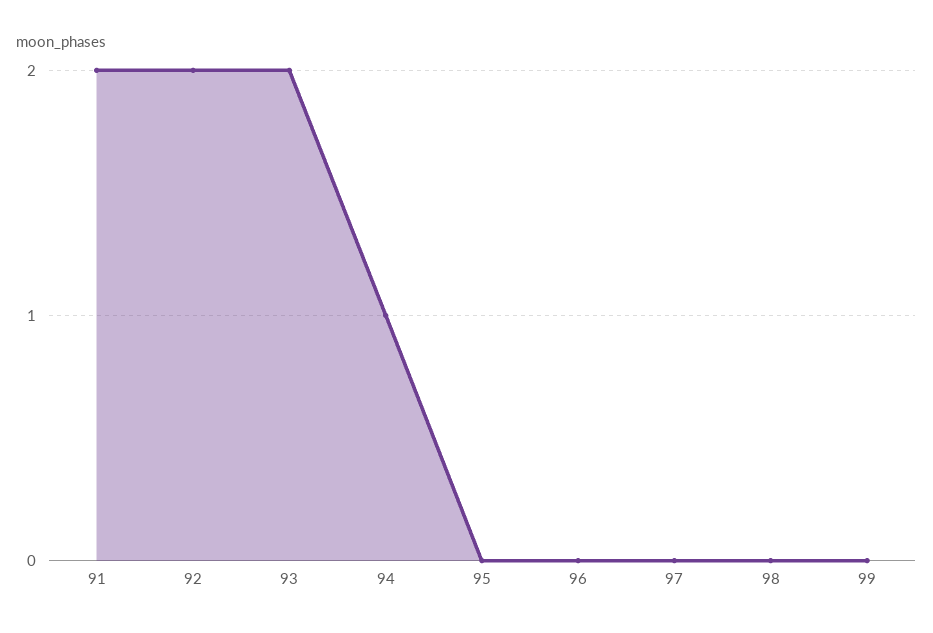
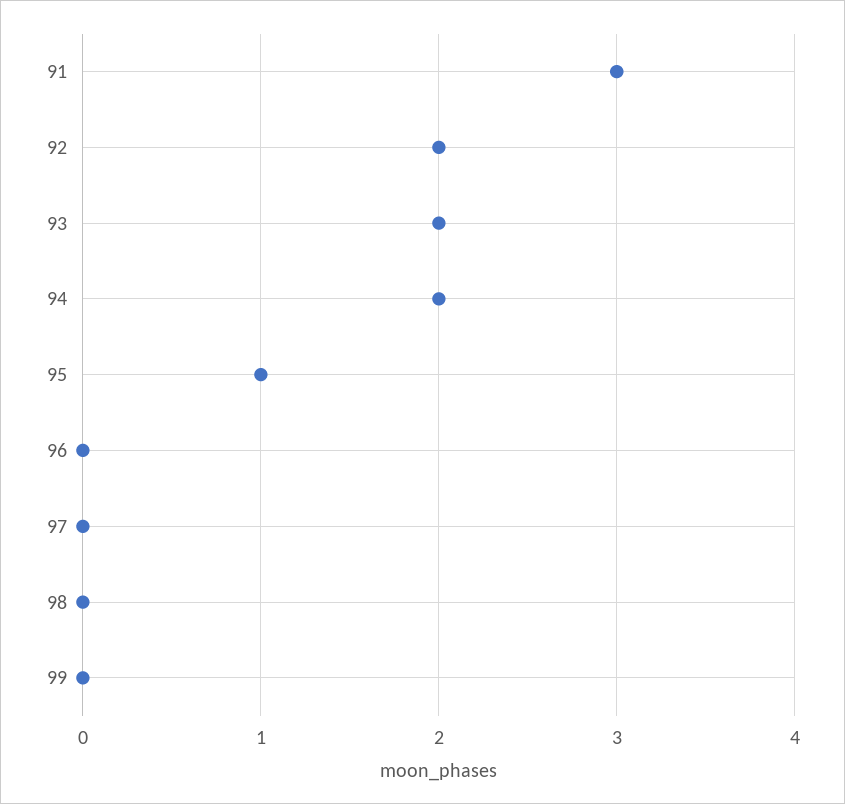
91: 2 -> 3
94: 1 -> 2
95: 0 -> 1

